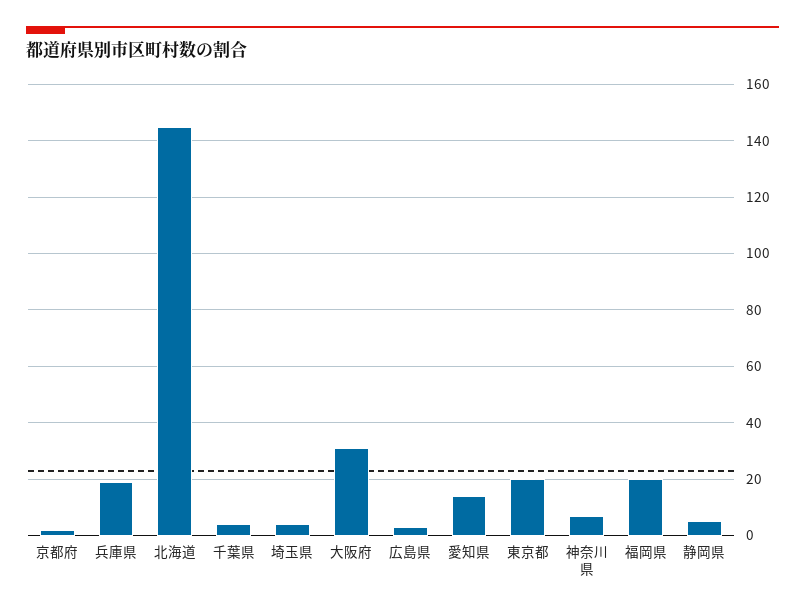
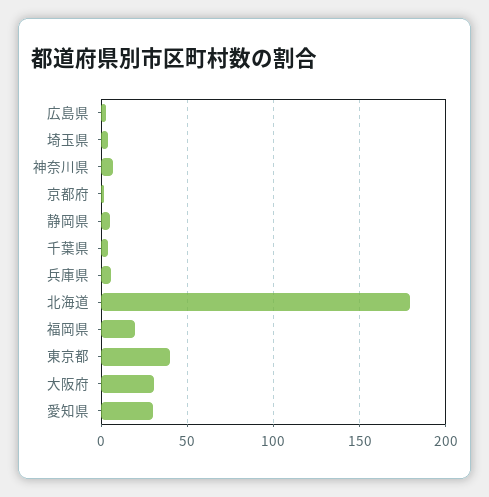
兵庫県: 20 -> 5
北海道: 145 -> 180
愛知県: 15 -> 30
東京都: 20 -> 40

